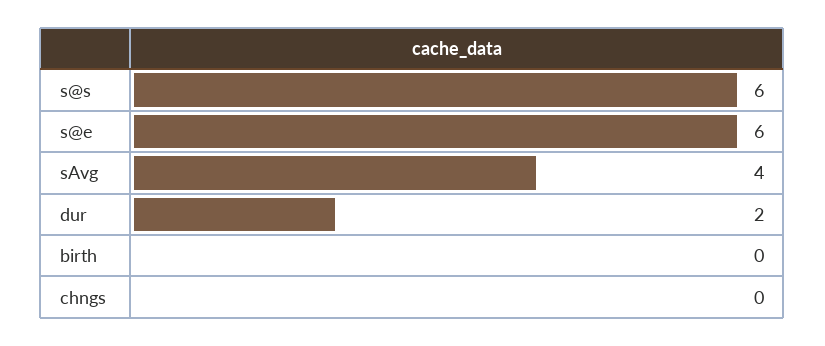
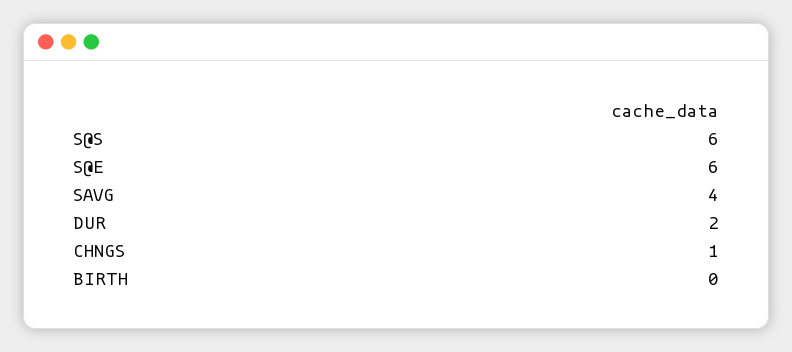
chngs: 0 -> 1

